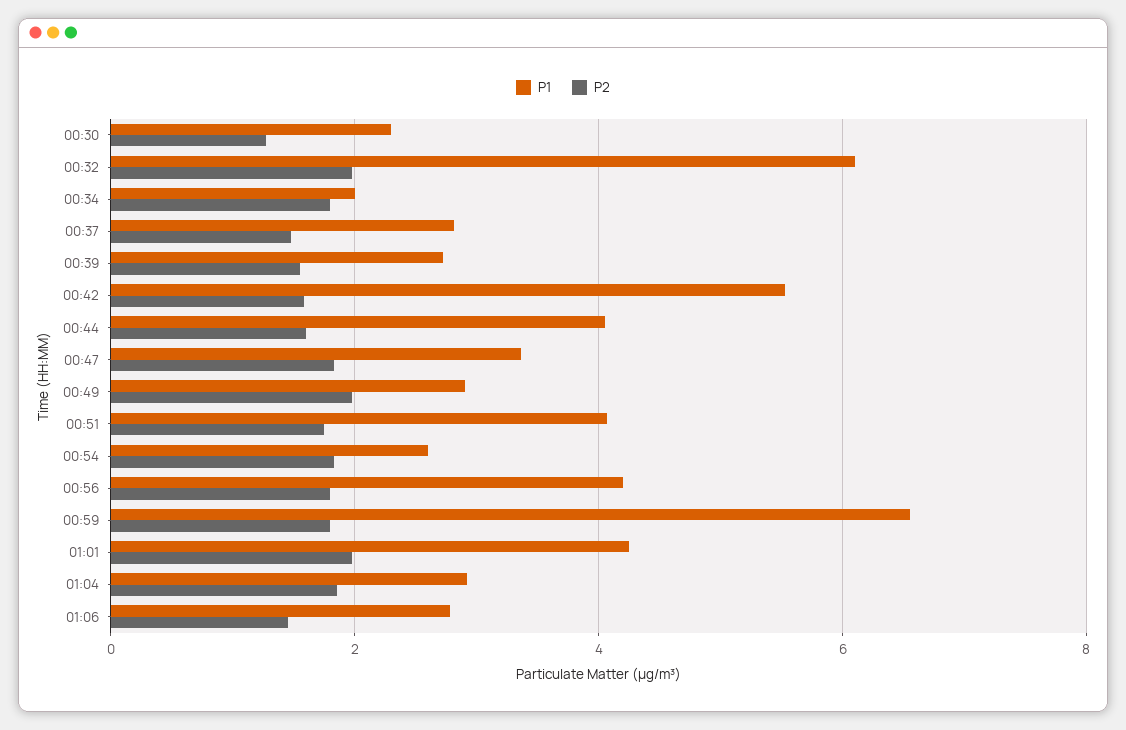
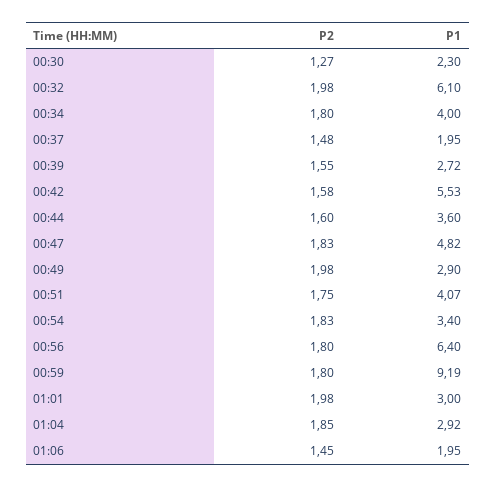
P1, 00:34: 2 -> 4
P1, 00:37: 2.8 -> 1.95
P1, 00:44: 4 -> 3.6
P1, 00:47: 3.4 -> 4.82
P1, 00:54: 2.6 -> 3.4
P1, 00:56: 4.2 -> 6.4
P1, 00:59: 6.6 -> 9.19
P1, 01:01: 4.2 -> 3
P1, 01:06: 2.8 -> 1.95

